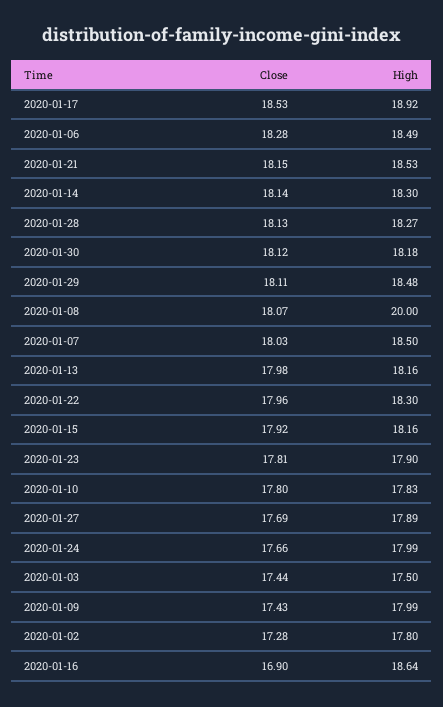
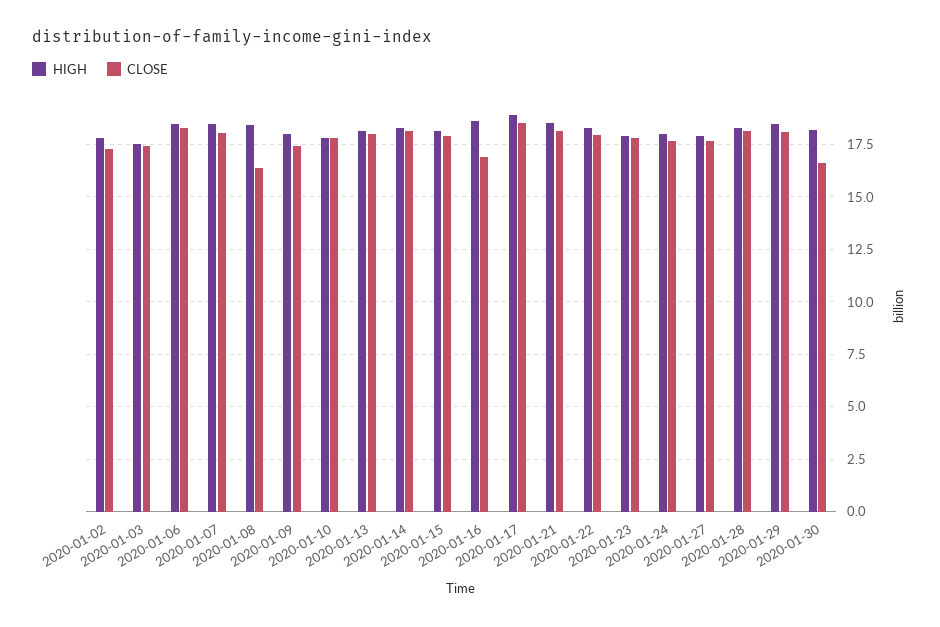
Close, 2020-01-30: 18.12 -> 16.5
Close, 2020-01-08: 18.07 -> 16.5
High, 2020-01-08: 20 -> 18.5

